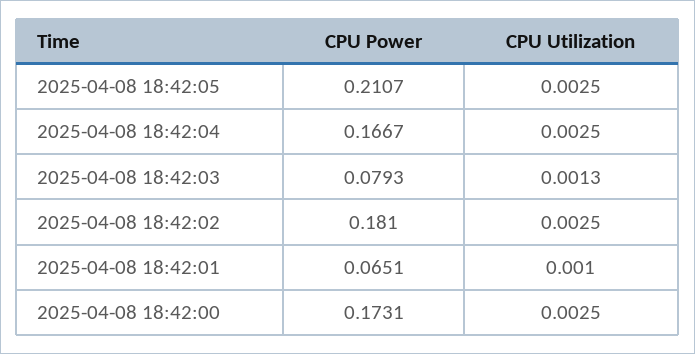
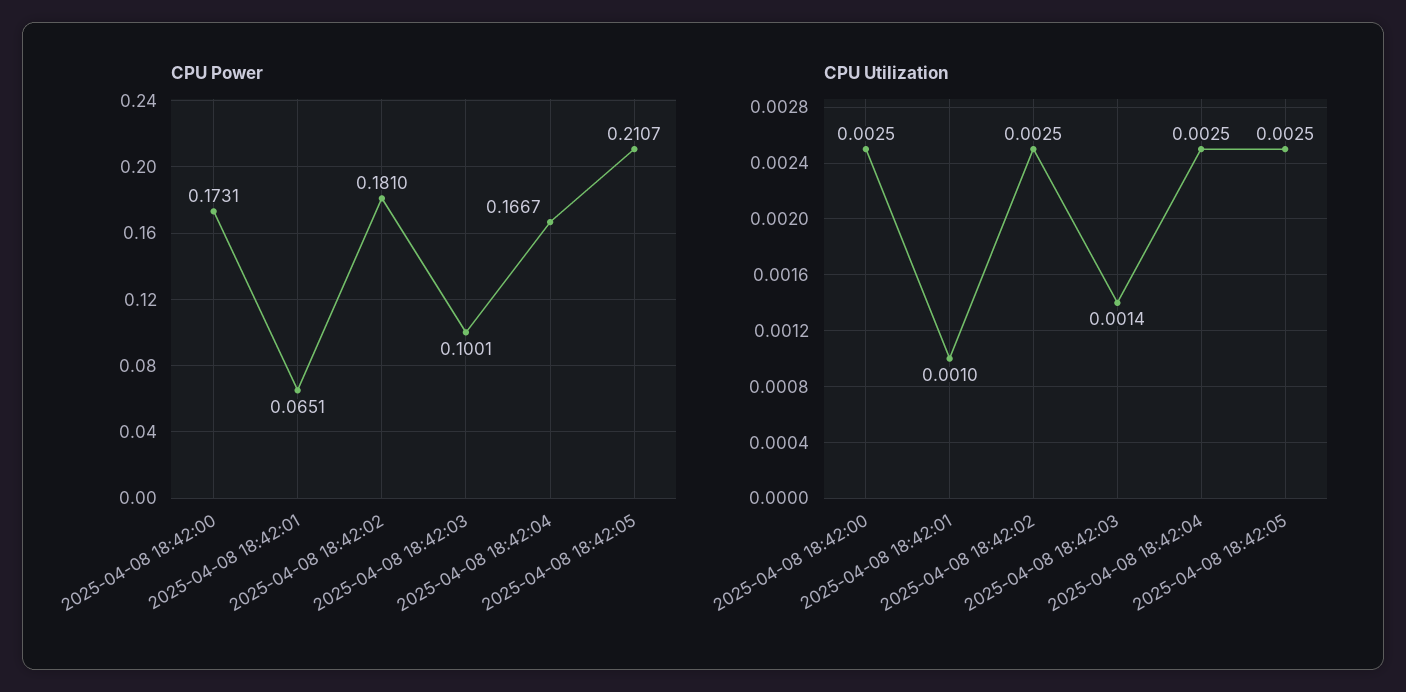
CPU Power, 2025-04-08 18:42:03: 0.0793 -> 0.1001
CPU Utilization, 2025-04-08 18:42:03: 0.0013 -> 0.0014

